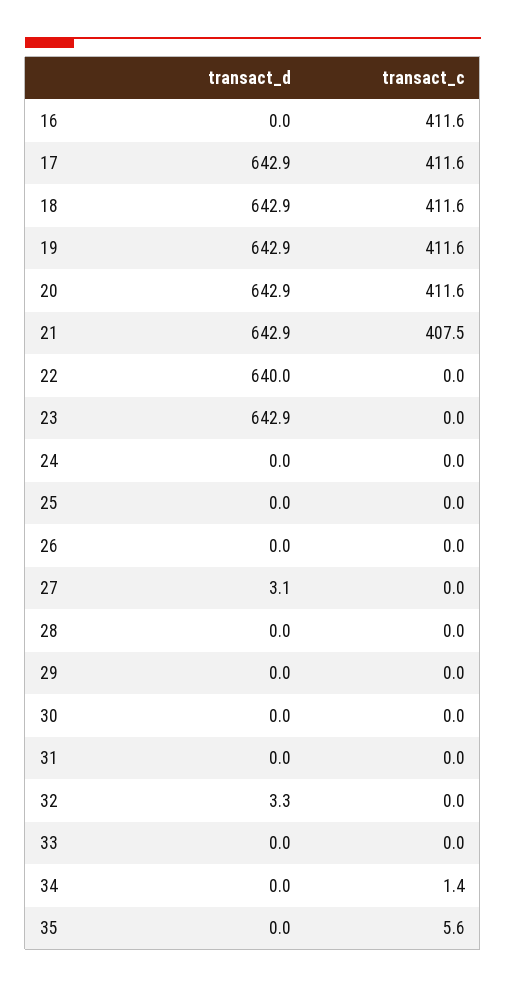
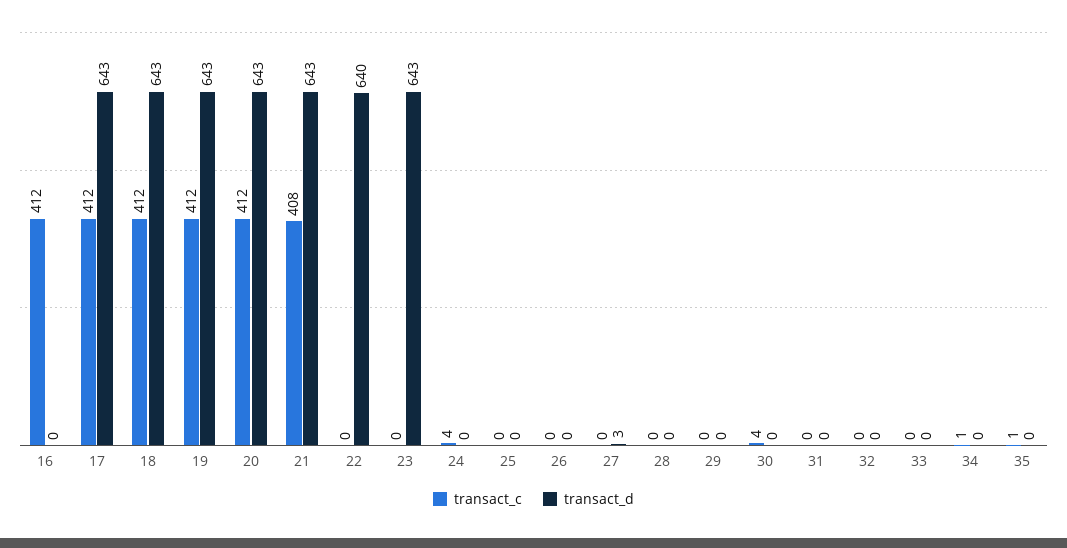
transact_c, 24: 0 -> 4
transact_c, 30: 0 -> 4
transact_d, 32: 3.3 -> 0
transact_c, 35: 5.6 -> 1

